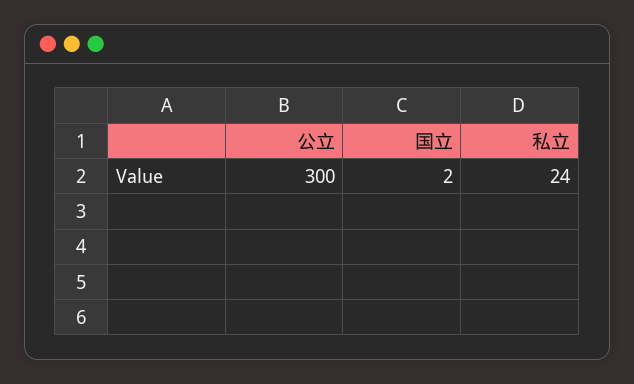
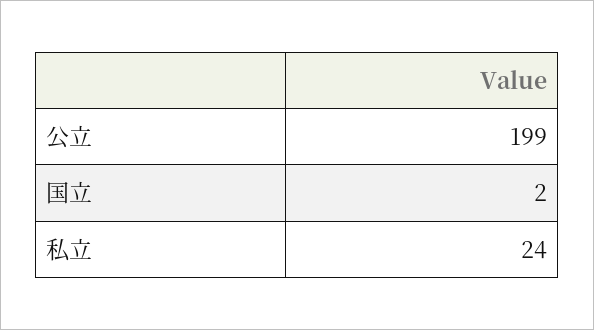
公立: 300 -> 199

